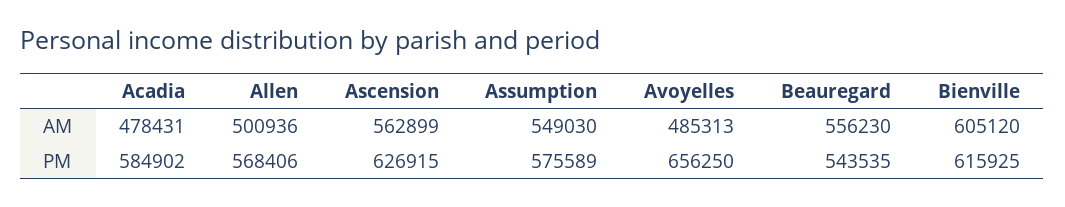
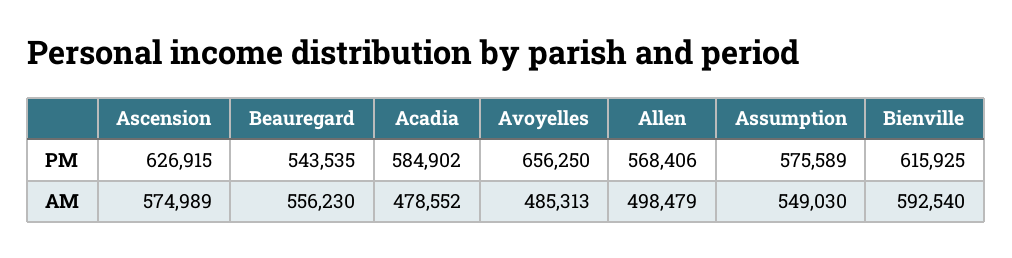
Acadia, AM: 478431 -> 478552
Allen, AM: 500936 -> 498479
Ascension, AM: 562899 -> 574989
Bienville, AM: 605120 -> 592540

